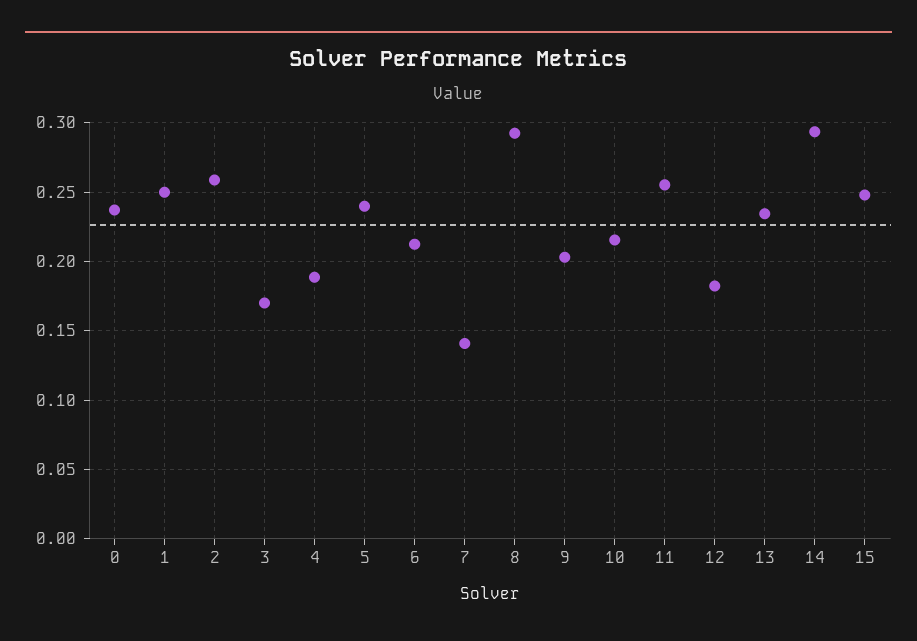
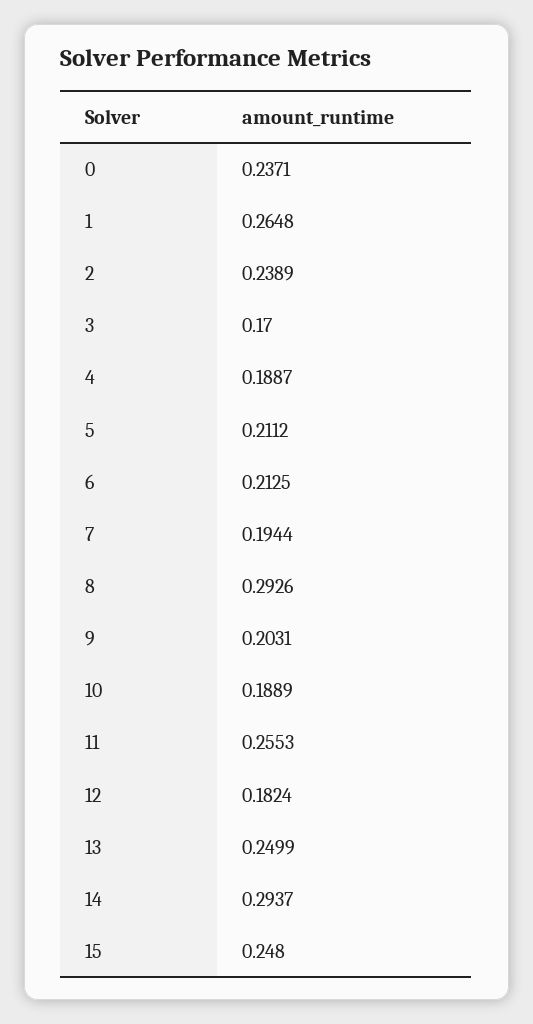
1: 0.25 -> 0.2648
2: 0.26 -> 0.2389
5: 0.24 -> 0.2112
7: 0.14 -> 0.1944
10: 0.215 -> 0.1889
13: 0.235 -> 0.2499

